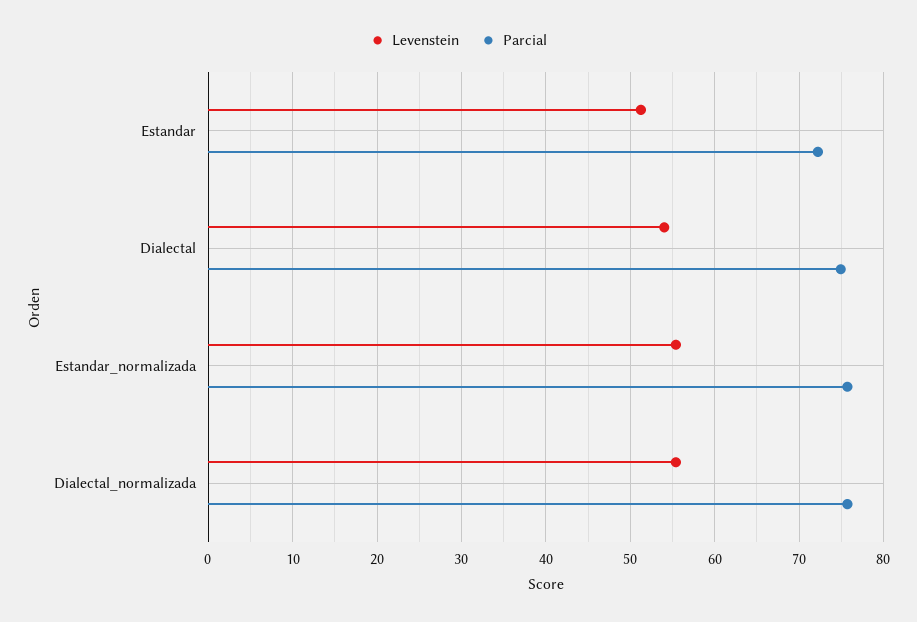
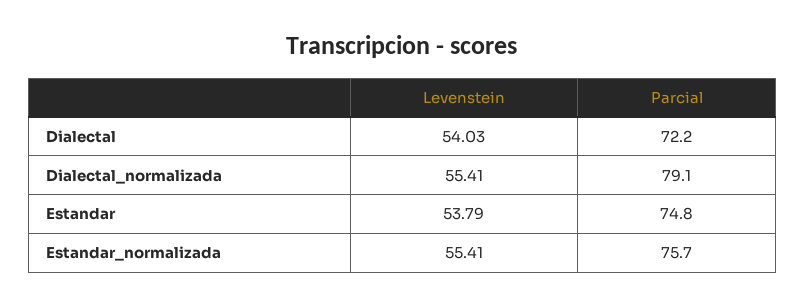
Levenstein, Estandar: 51 -> 53.79
Parcial, Estandar: 72 -> 74.8
Parcial, Dialectal: 75 -> 72.2
Parcial, Dialectal_normalizada: 76 -> 79.1

